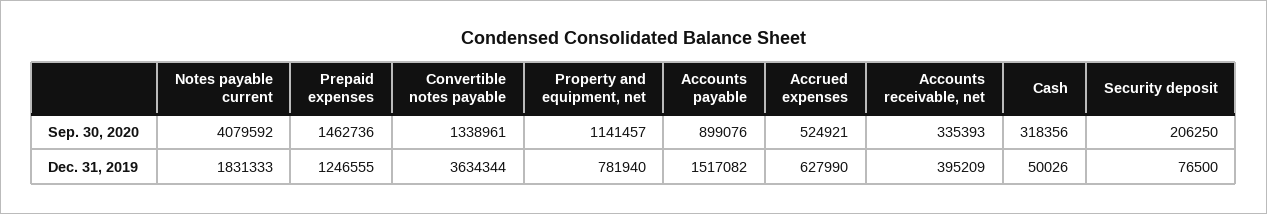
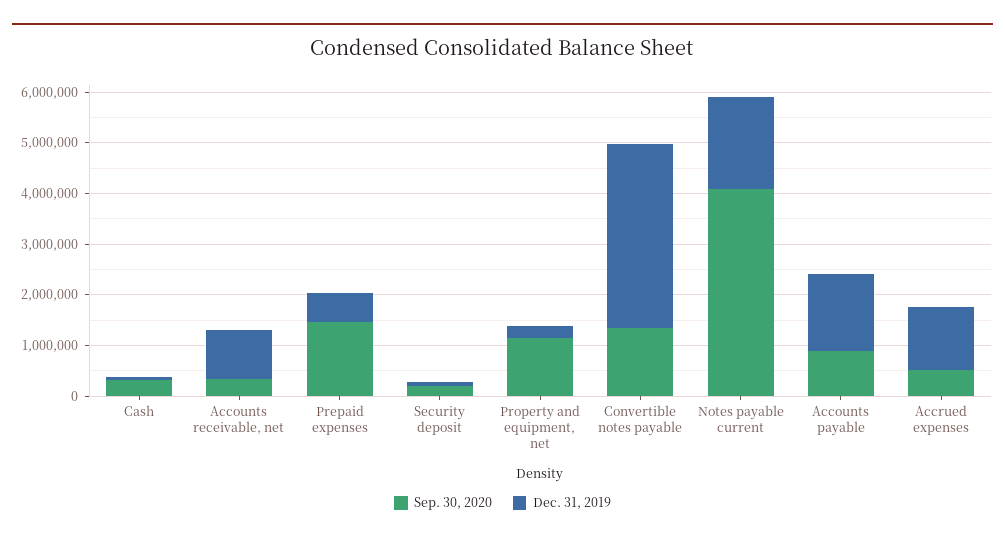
Dec. 31, 2019, Prepaid expenses: 1246555 -> 600000
Dec. 31, 2019, Property and equipment, net: 781940 -> 200000
Dec. 31, 2019, Accrued expenses: 627990 -> 1200000
Dec. 31, 2019, Accounts receivable, net: 395209 -> 1000000

